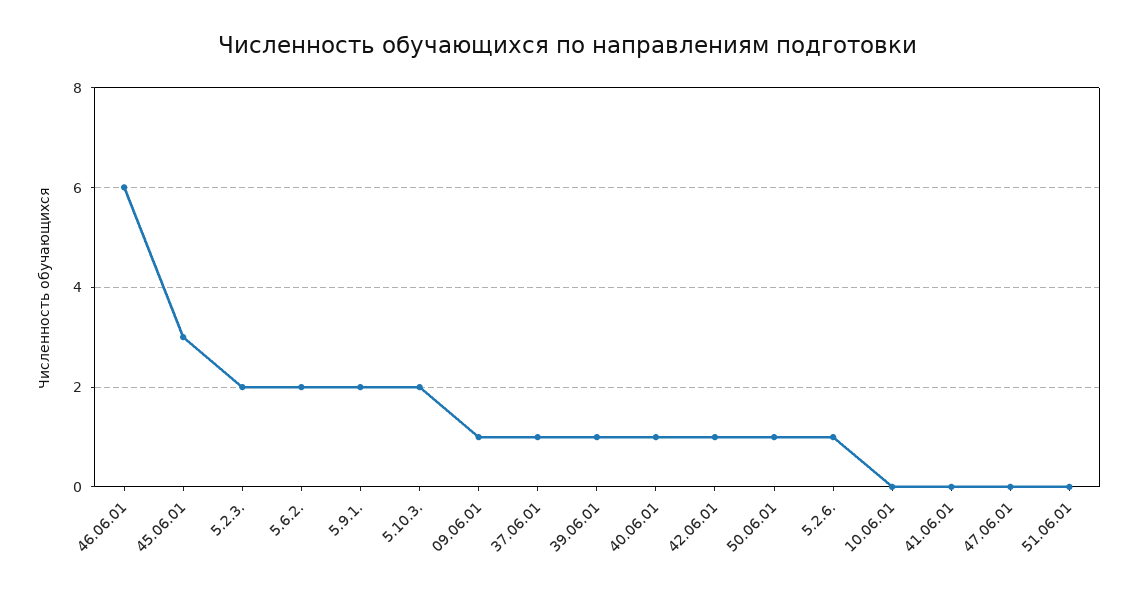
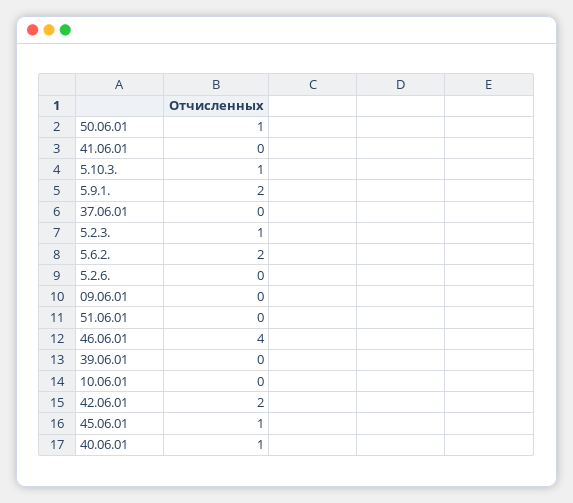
46.06.01: 6 -> 4
45.06.01: 3 -> 1
5.2.3.: 2 -> 1
5.10.3.: 2 -> 1
09.06.01: 1 -> 0
37.06.01: 1 -> 0
39.06.01: 1 -> 0
42.06.01: 1 -> 2
5.2.6.: 1 -> 0
47.06.01: 0 -> none

